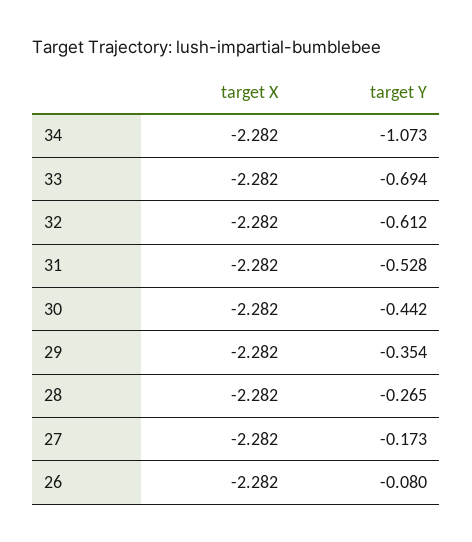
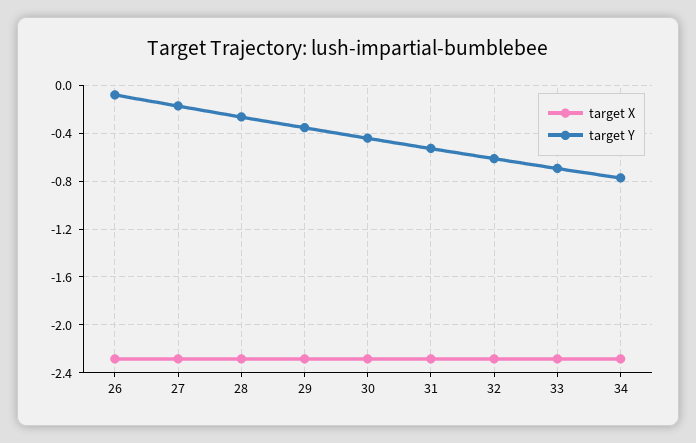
target Y, 34: -1.073 -> -0.8

